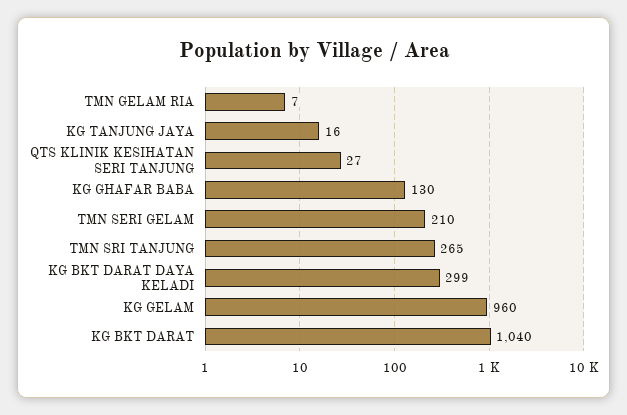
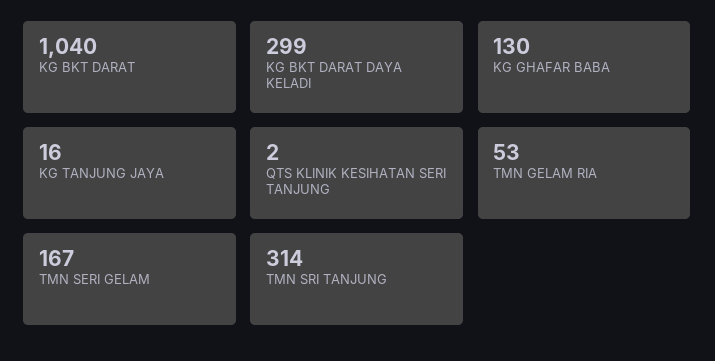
TMN GELAM RIA: 7 -> 53
QTS KLINIK KESIHATAN SERI TANJUNG: 27 -> 2
TMN SERI GELAM: 210 -> 167
TMN SRI TANJUNG: 265 -> 314
KG GELAM: 960 -> none

